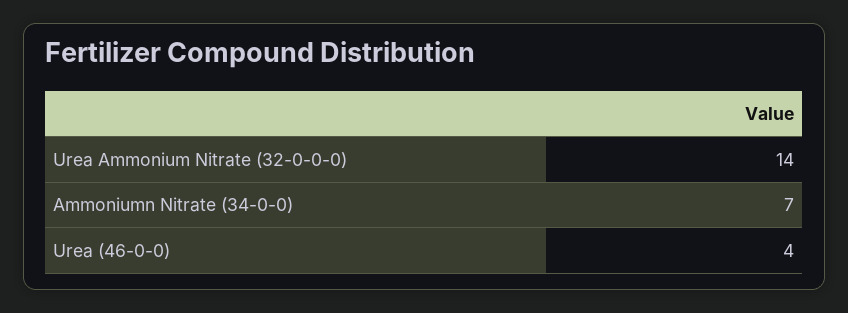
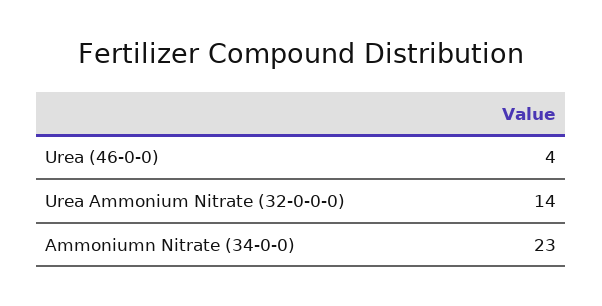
Ammoniumn Nitrate (34-0-0): 7 -> 23

